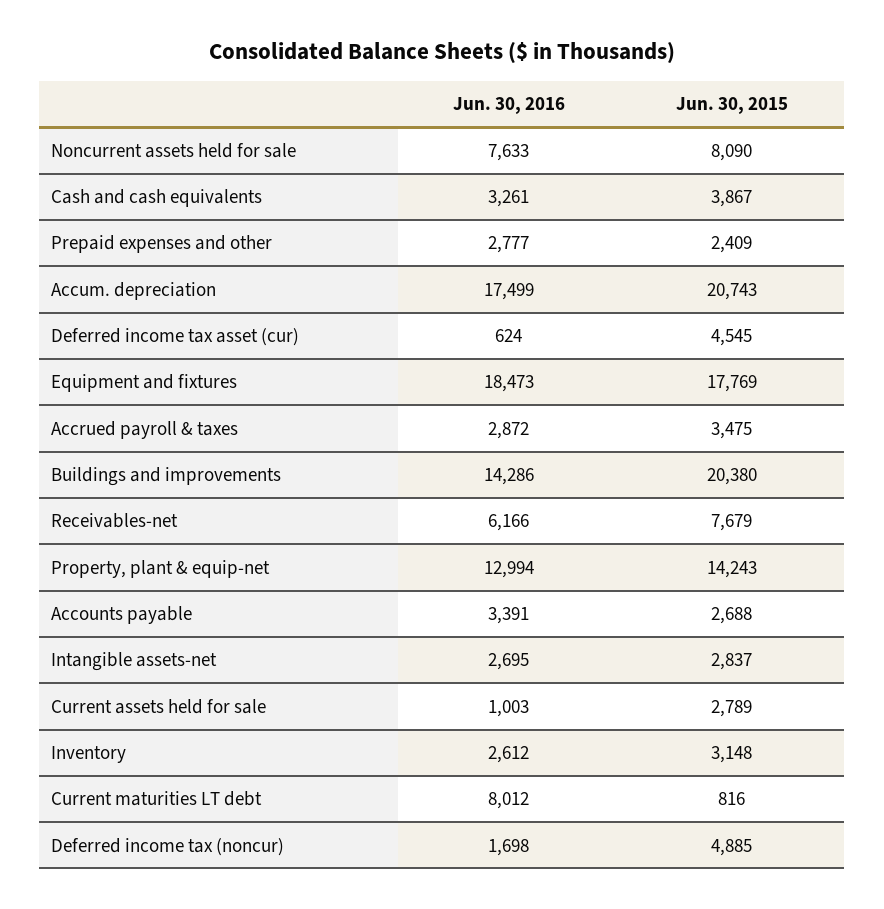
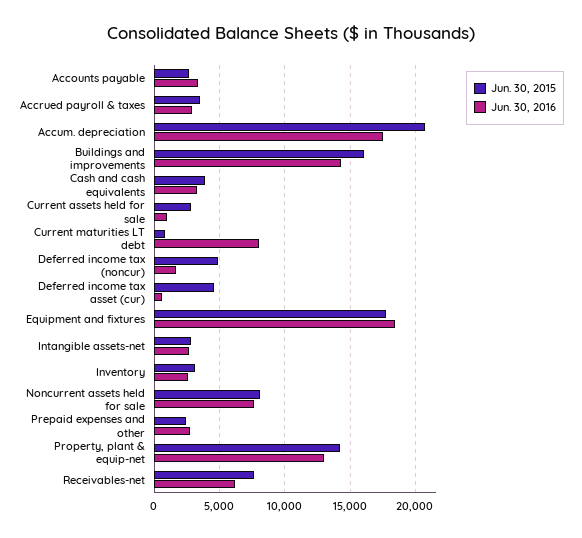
Jun. 30, 2015, Buildings and improvements: 20380 -> 16000

